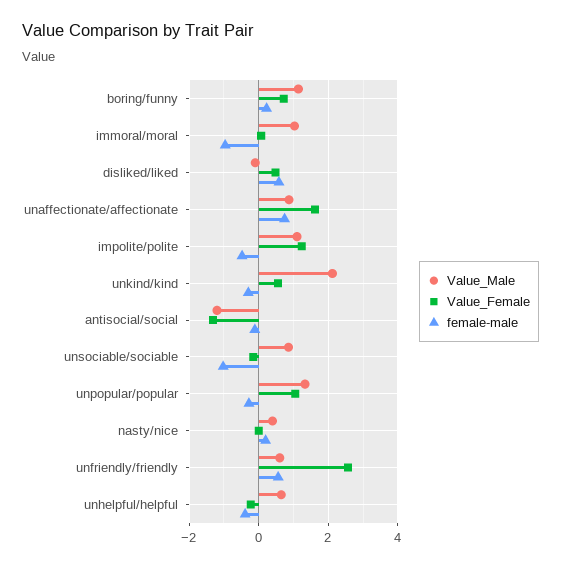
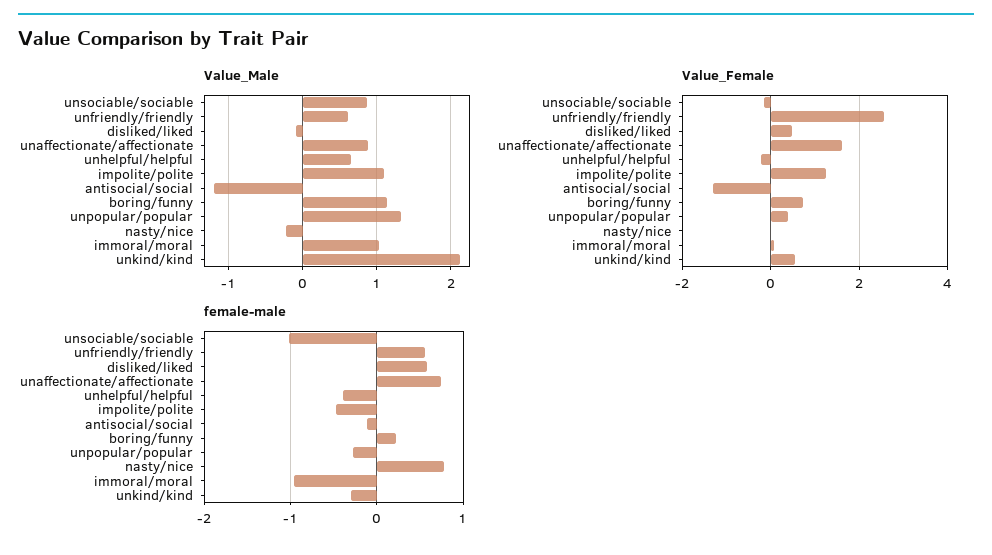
Value_Female, unpopular/popular: 1 -> 0.4
Value_Male, nasty/nice: 0.4 -> -0.2
female-male, nasty/nice: 0.2 -> 0.8

